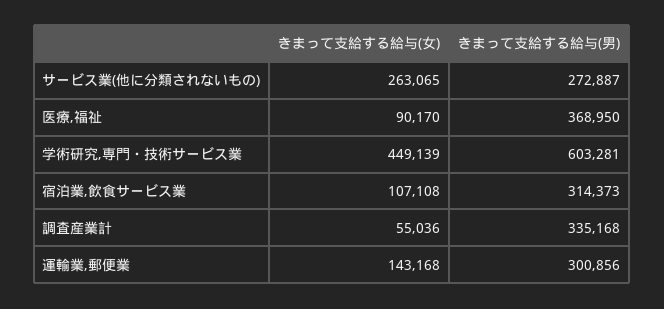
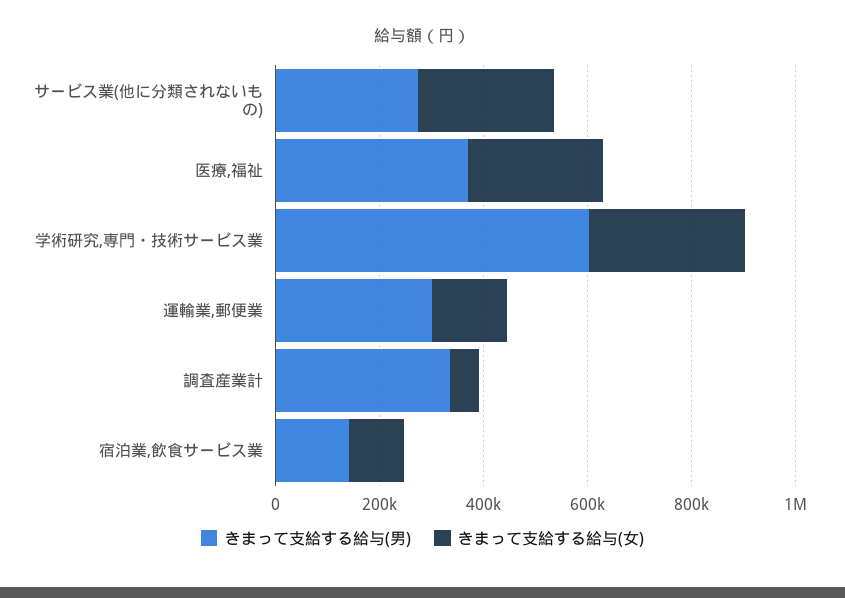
きまって支給する給与(女), 医療,福祉: 90170 -> 250000
きまって支給する給与(女), 学術研究,専門・技術サービス業: 449139 -> 300000
きまって支給する給与(男), 宿泊業,飲食サービス業: 314373 -> 150000

